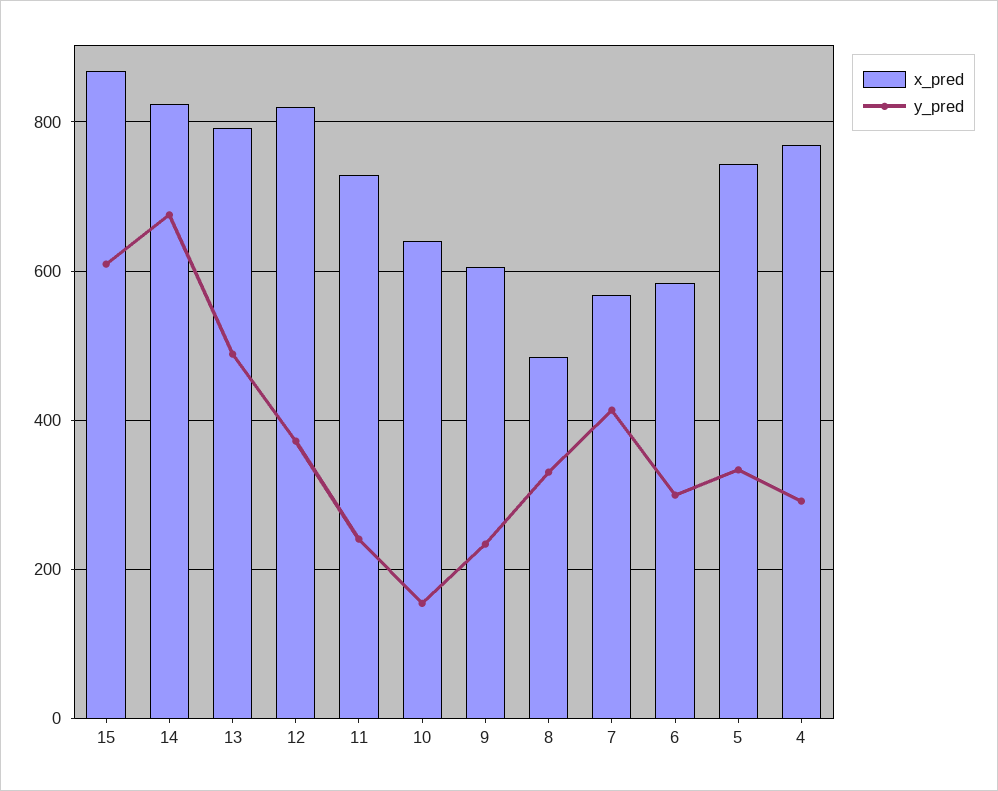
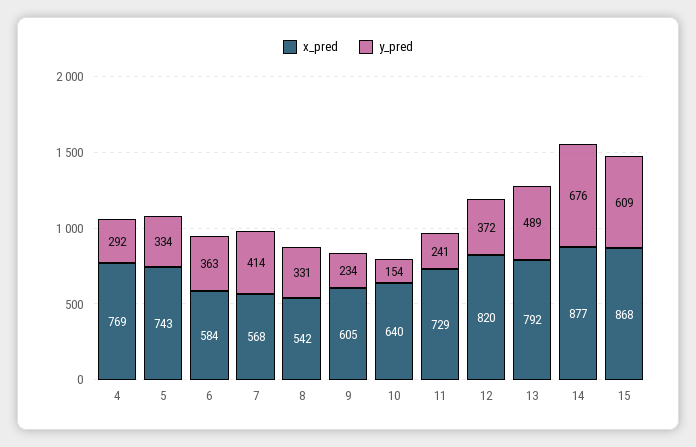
x_pred, 14: 820 -> 877
x_pred, 8: 480 -> 542
y_pred, 6: 300 -> 363

